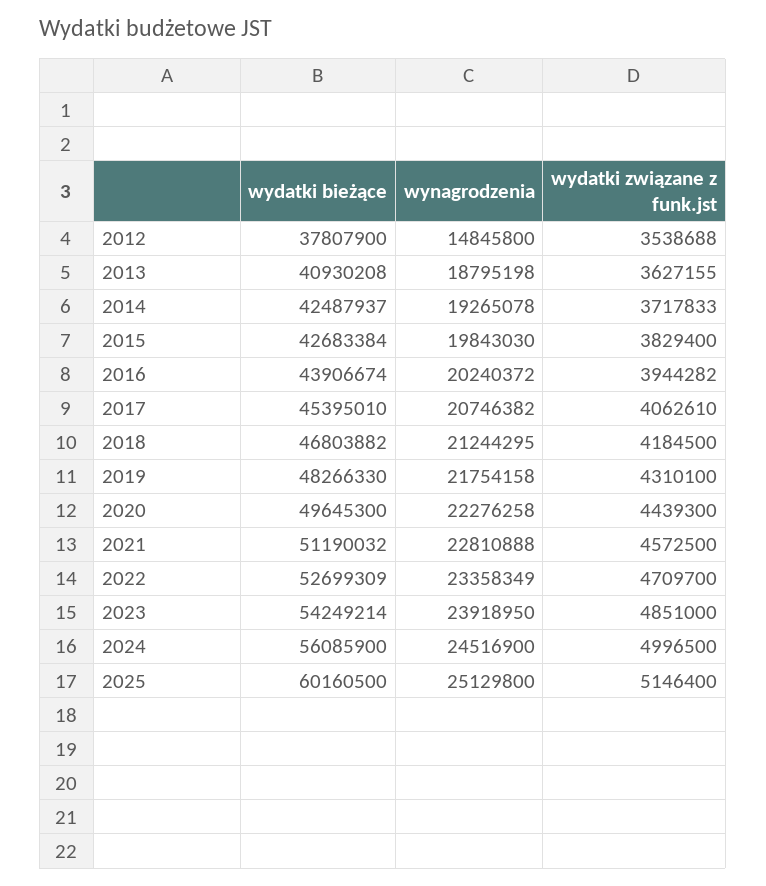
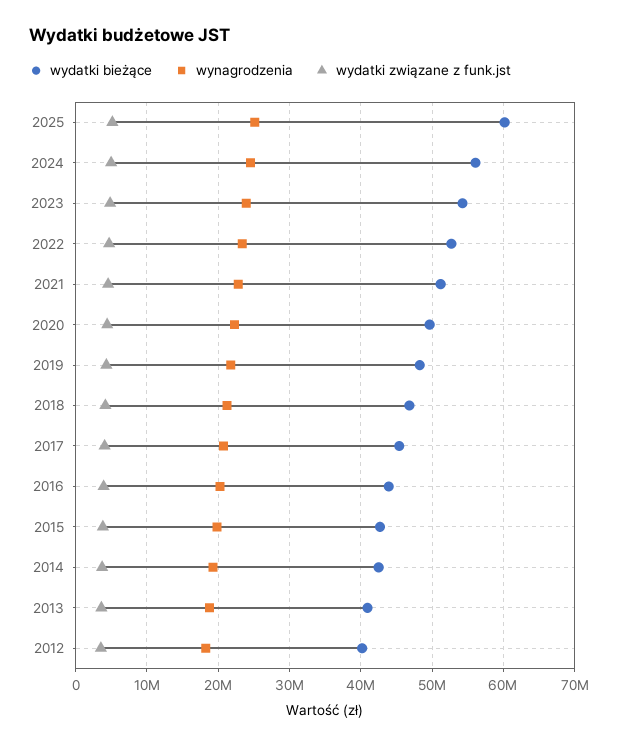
wydatki bieżące, 2012: 37807900 -> 40000000
wynagrodzenia, 2012: 14845800 -> 18000000

